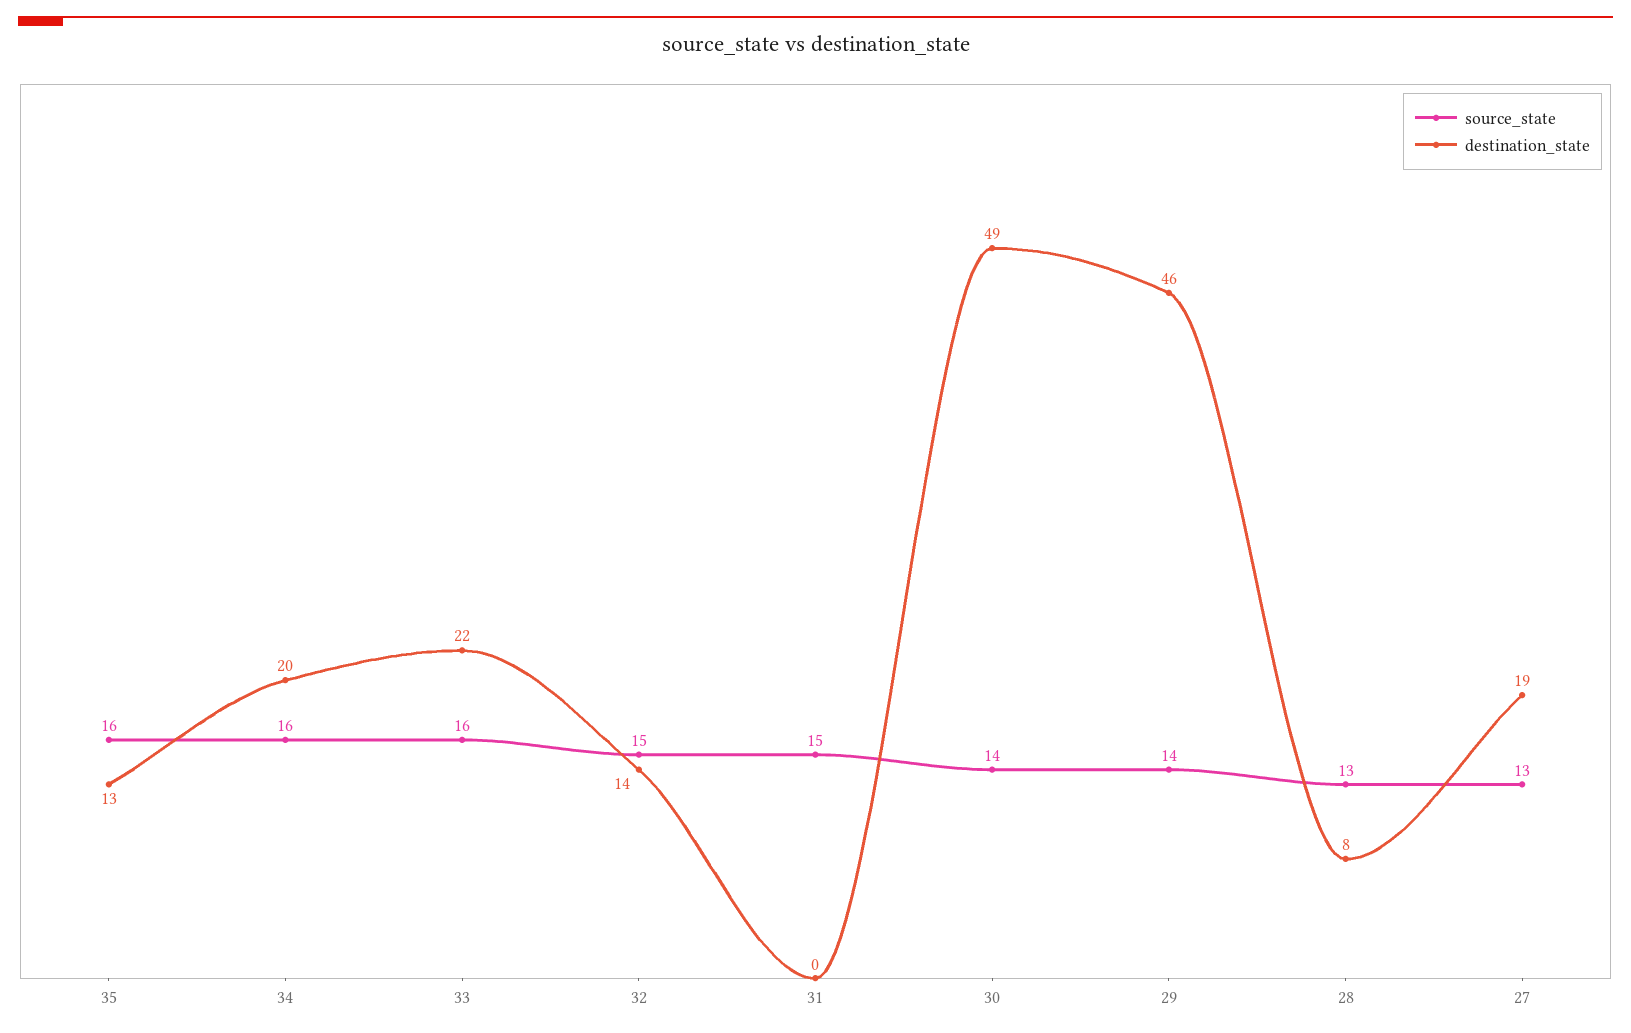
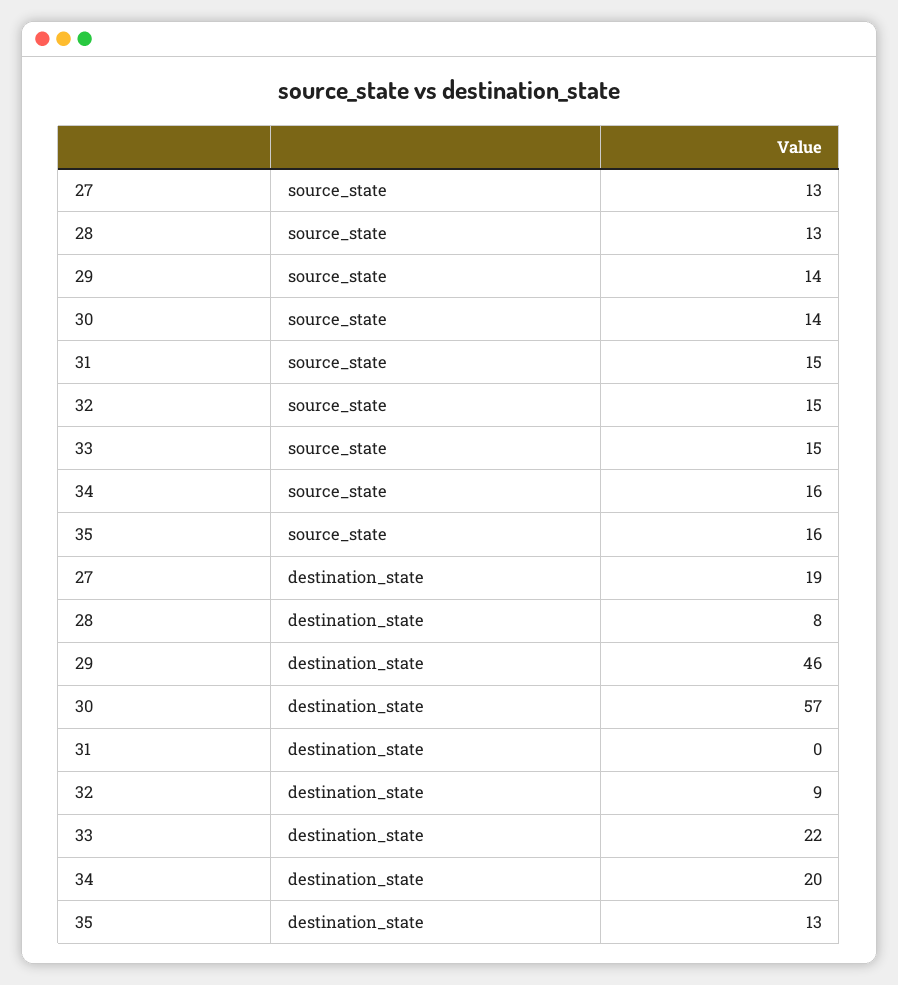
source_state, 33: 16 -> 15
destination_state, 32: 14 -> 9
destination_state, 30: 49 -> 57

